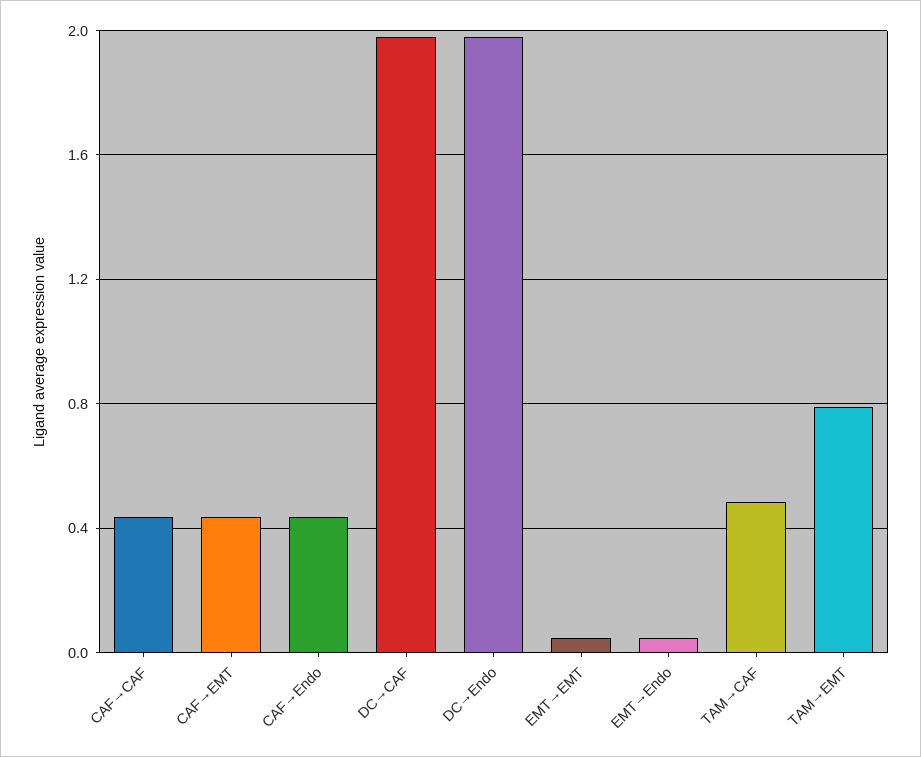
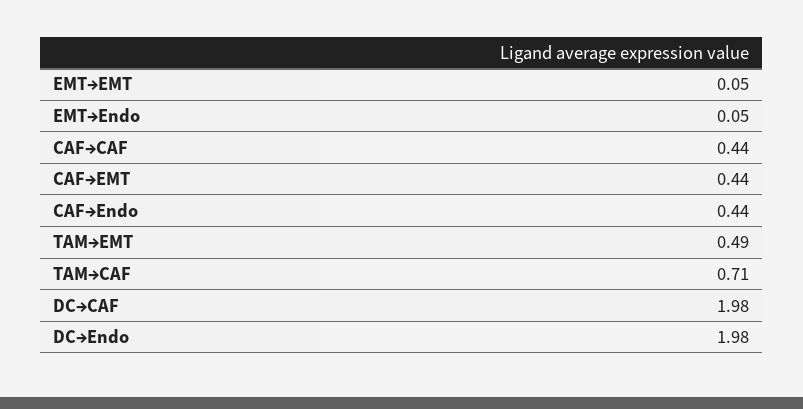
TAM→CAF: 0.5 -> 0.71
TAM→EMT: 0.8 -> 0.49

